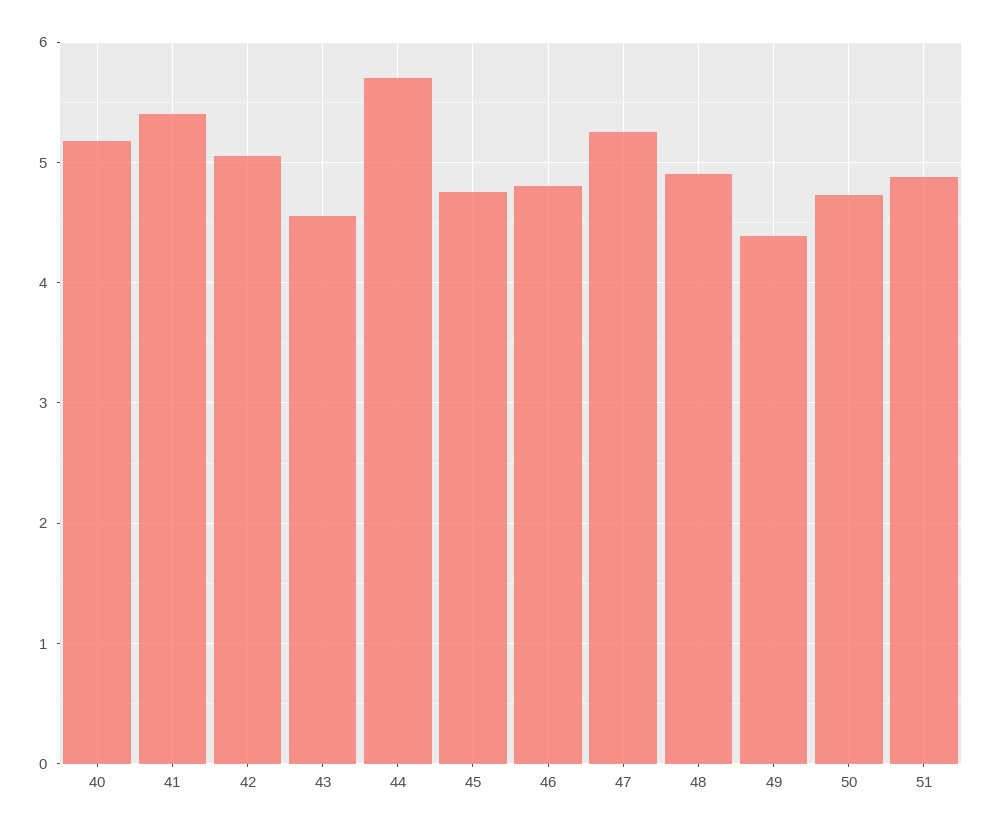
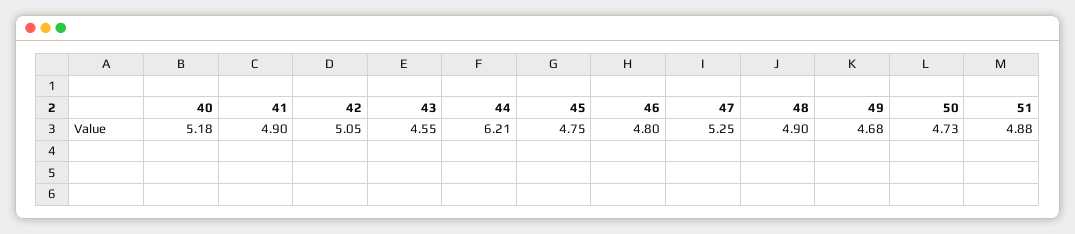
41: 5.4 -> 4.9
44: 5.7 -> 6.21
49: 4.4 -> 4.68

